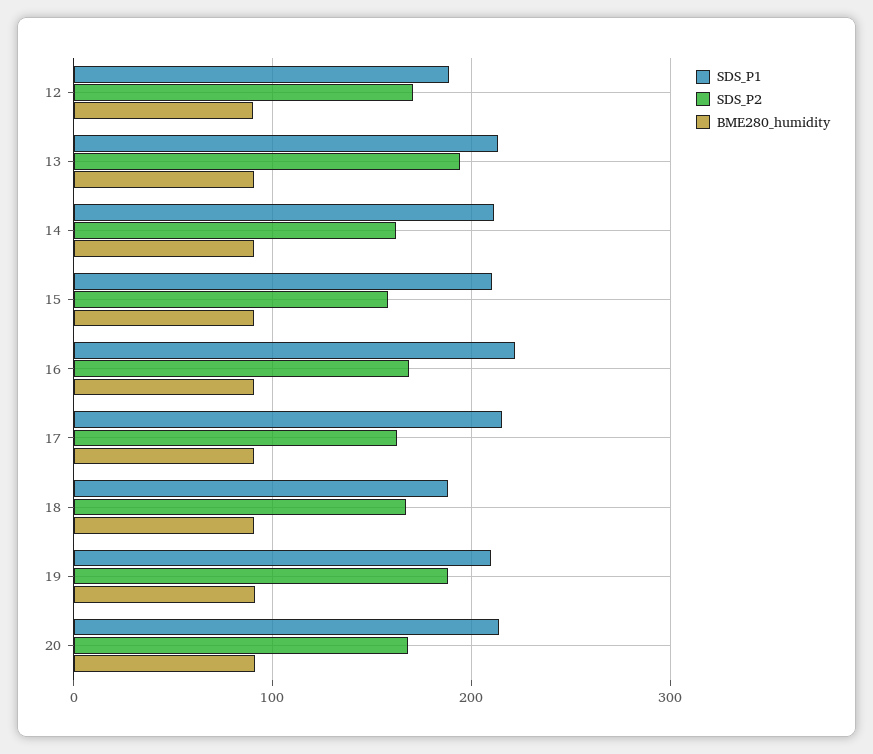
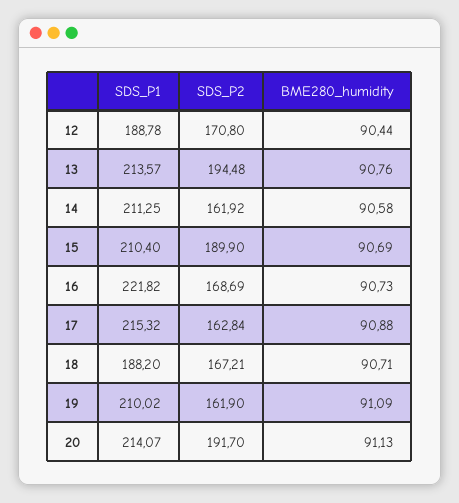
SDS_P2, 15: 160 -> 189.9
SDS_P2, 19: 190 -> 161.9
SDS_P2, 20: 170 -> 191.7

